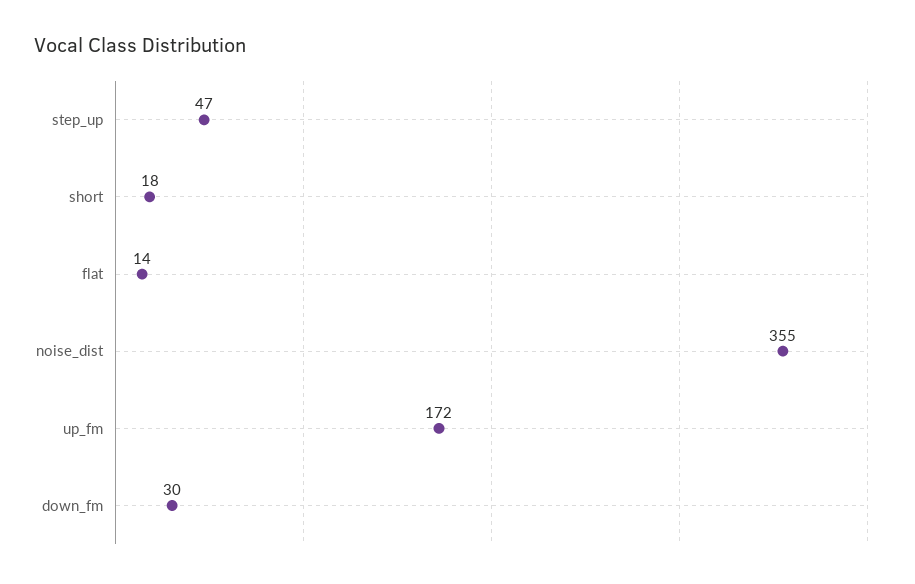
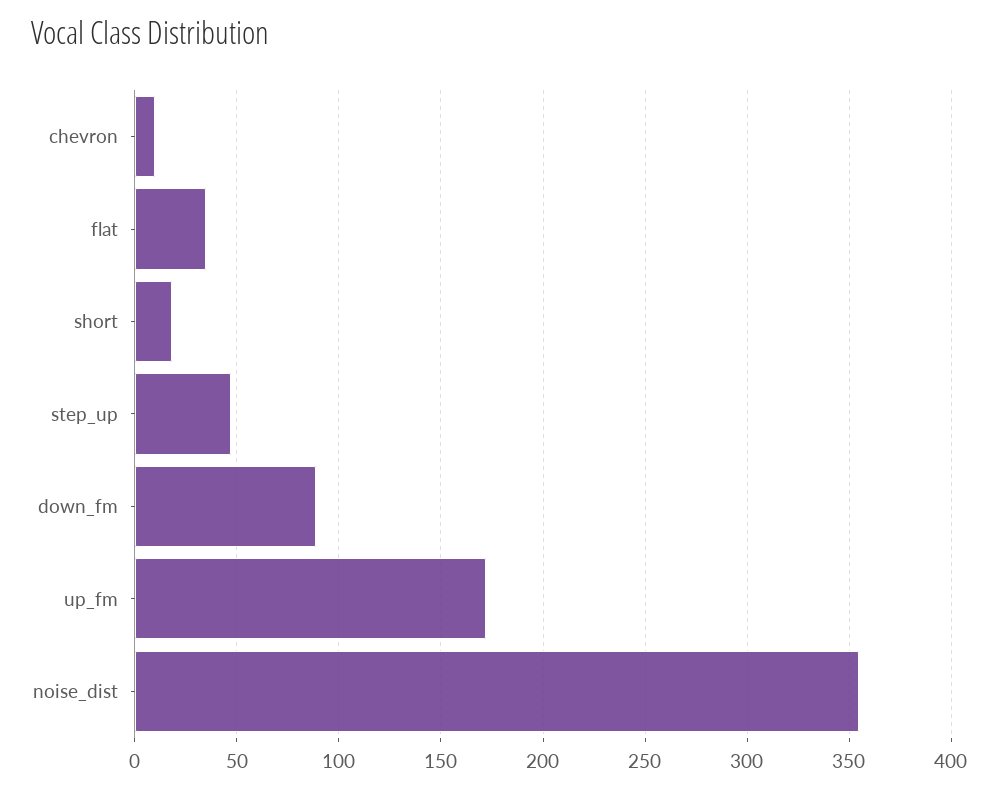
flat: 14 -> 35
down_fm: 30 -> 90
chevron: none -> 10

